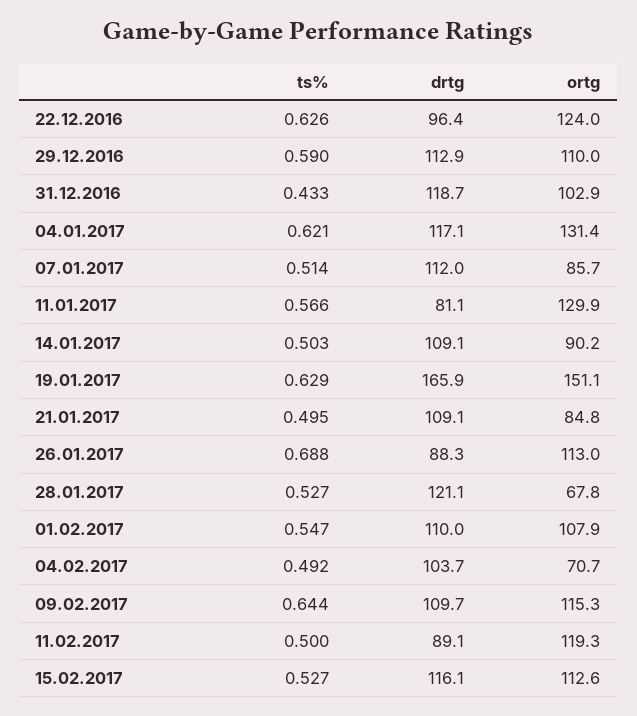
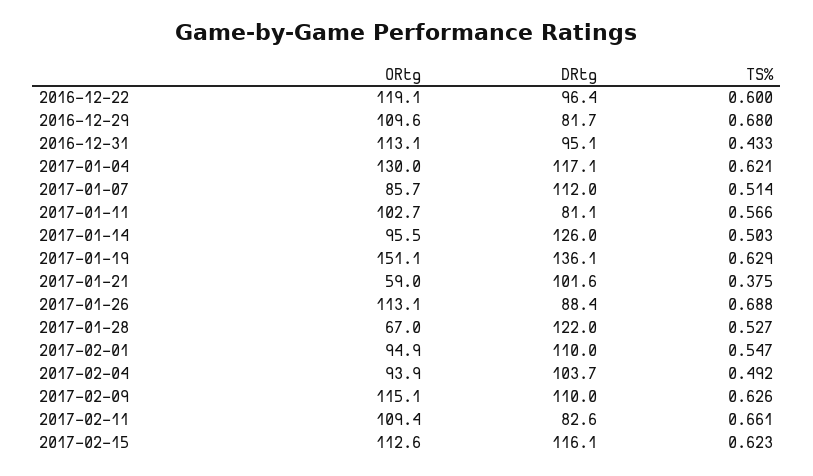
ts%, 22.12.2016: 0.626 -> 0.6
ortg, 22.12.2016: 124 -> 119.1
ts%, 29.12.2016: 0.59 -> 0.68
drtg, 29.12.2016: 112.9 -> 81.7
ortg, 29.12.2016: 110 -> 109.6
drtg, 31.12.2016: 118.7 -> 95.1
ortg, 31.12.2016: 102.9 -> 113.1
ortg, 04.01.2017: 131.4 -> 130
ortg, 11.01.2017: 129.9 -> 102.7
drtg, 14.01.2017: 109.1 -> 126
ortg, 14.01.2017: 90.2 -> 95.5
drtg, 19.01.2017: 165.9 -> 136.1
ts%, 21.01.2017: 0.495 -> 0.375
drtg, 21.01.2017: 109.1 -> 101.6
ortg, 21.01.2017: 84.8 -> 59
drtg, 26.01.2017: 88.3 -> 88.4
ortg, 26.01.2017: 113 -> 113.1
drtg, 28.01.2017: 121.1 -> 122
ortg, 28.01.2017: 67.8 -> 67
ortg, 01.02.2017: 107.9 -> 94.9
ortg, 04.02.2017: 70.7 -> 93.9
ts%, 09.02.2017: 0.644 -> 0.626
drtg, 09.02.2017: 109.7 -> 110
ortg, 09.02.2017: 115.3 -> 115.1
ts%, 11.02.2017: 0.5 -> 0.661
drtg, 11.02.2017: 89.1 -> 82.6
ortg, 11.02.2017: 119.3 -> 109.4
ts%, 15.02.2017: 0.527 -> 0.623

